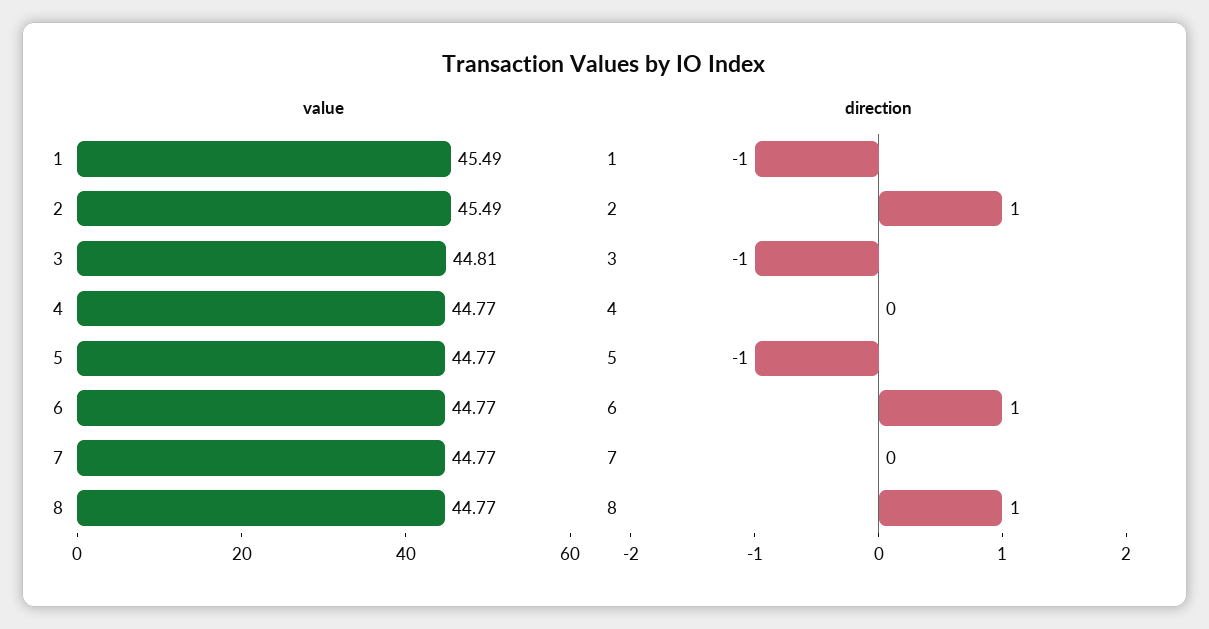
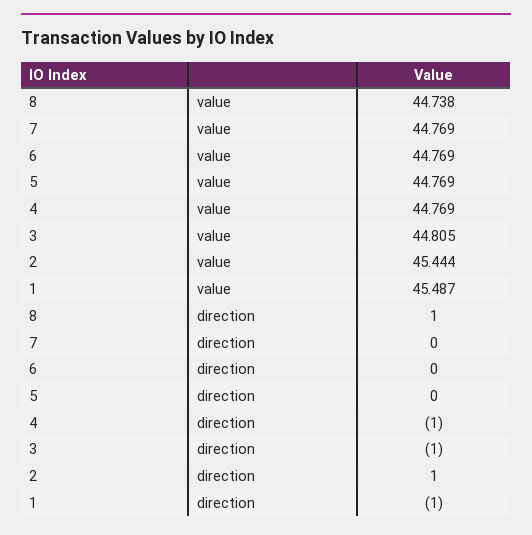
value, 2: 45.49 -> 45.444
value, 8: 44.77 -> 44.738
direction, 4: 0 -> -1
direction, 5: -1 -> 0
direction, 6: 1 -> 0

